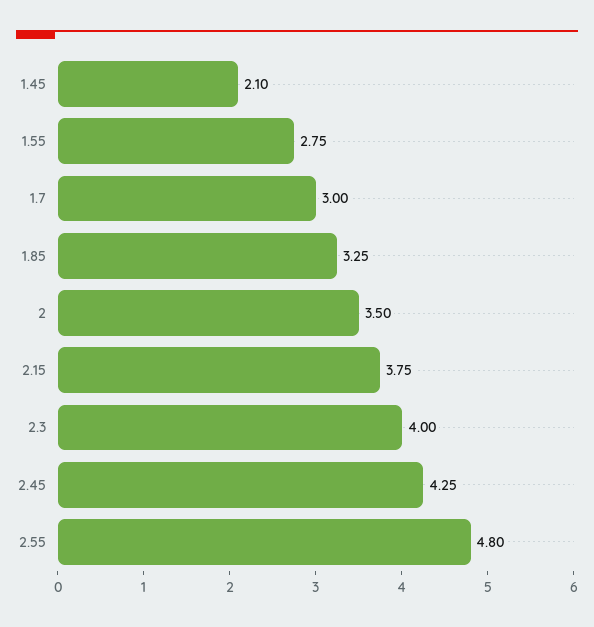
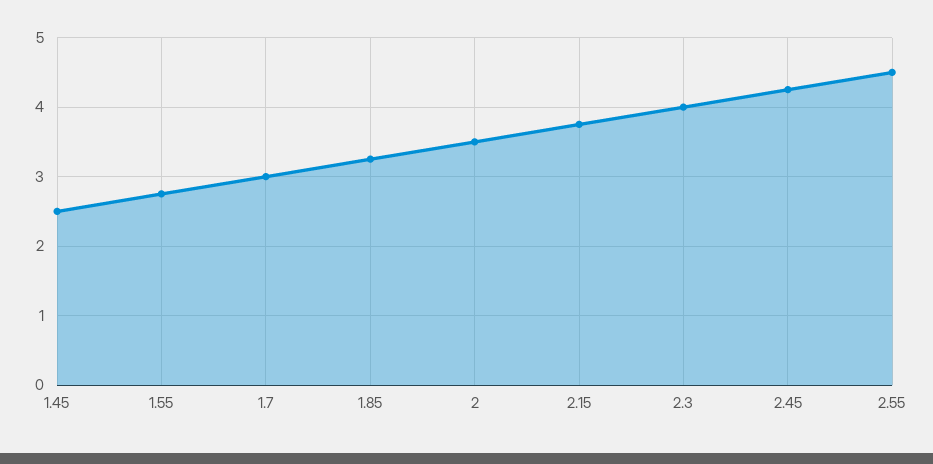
1.45: 2.1 -> 2.5
2.55: 4.8 -> 4.5

